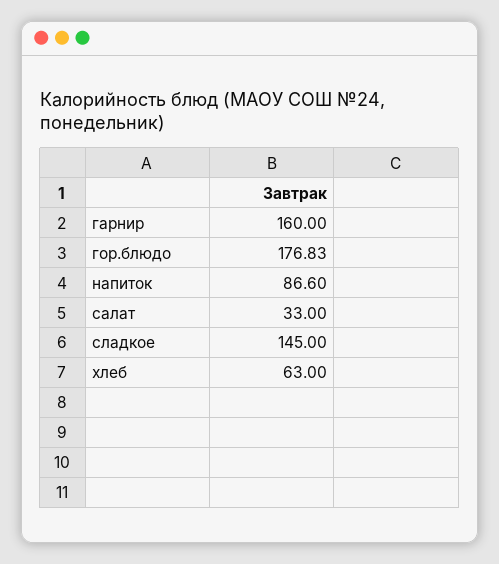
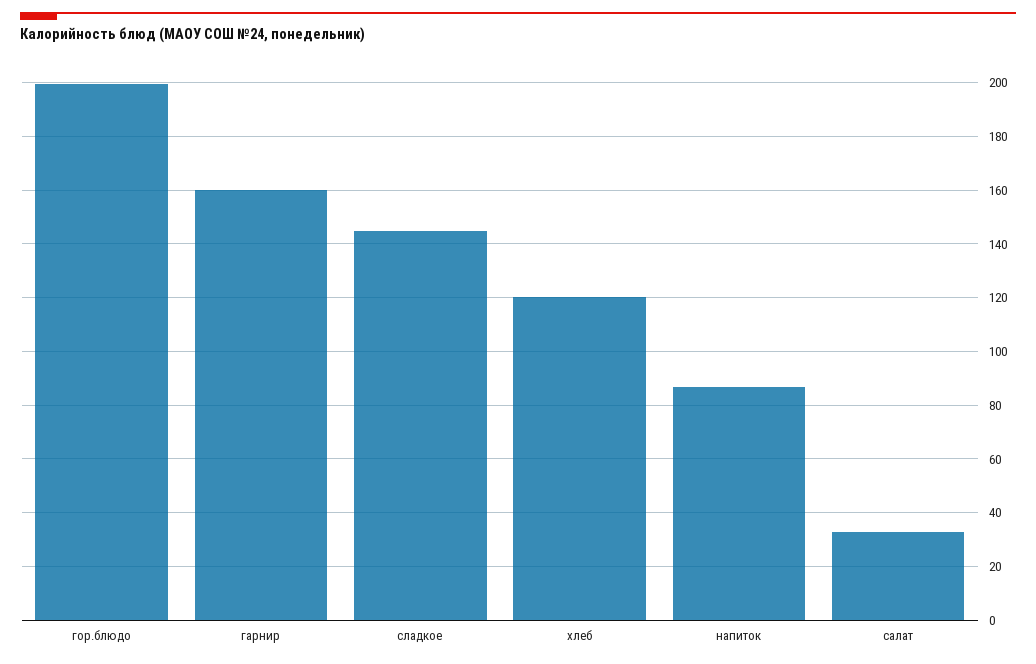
гор.блюдо: 176.83 -> 200
хлеб: 63 -> 120

